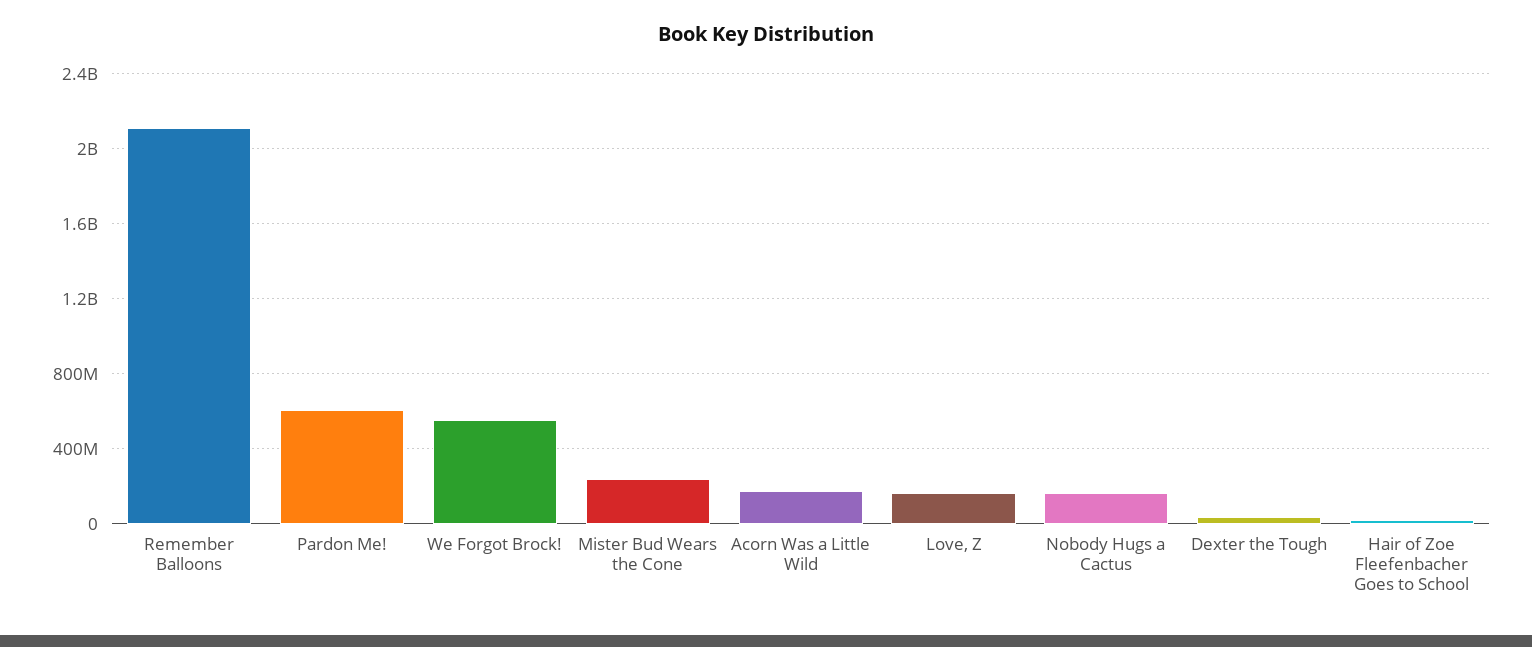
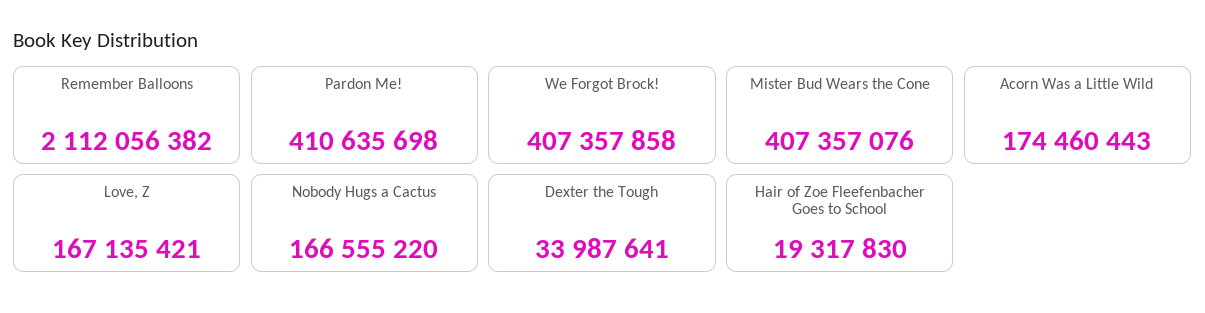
Pardon Me!: 600000000 -> 410635698
We Forgot Brock!: 550000000 -> 407357858
Mister Bud Wears the Cone: 250000000 -> 407357076

